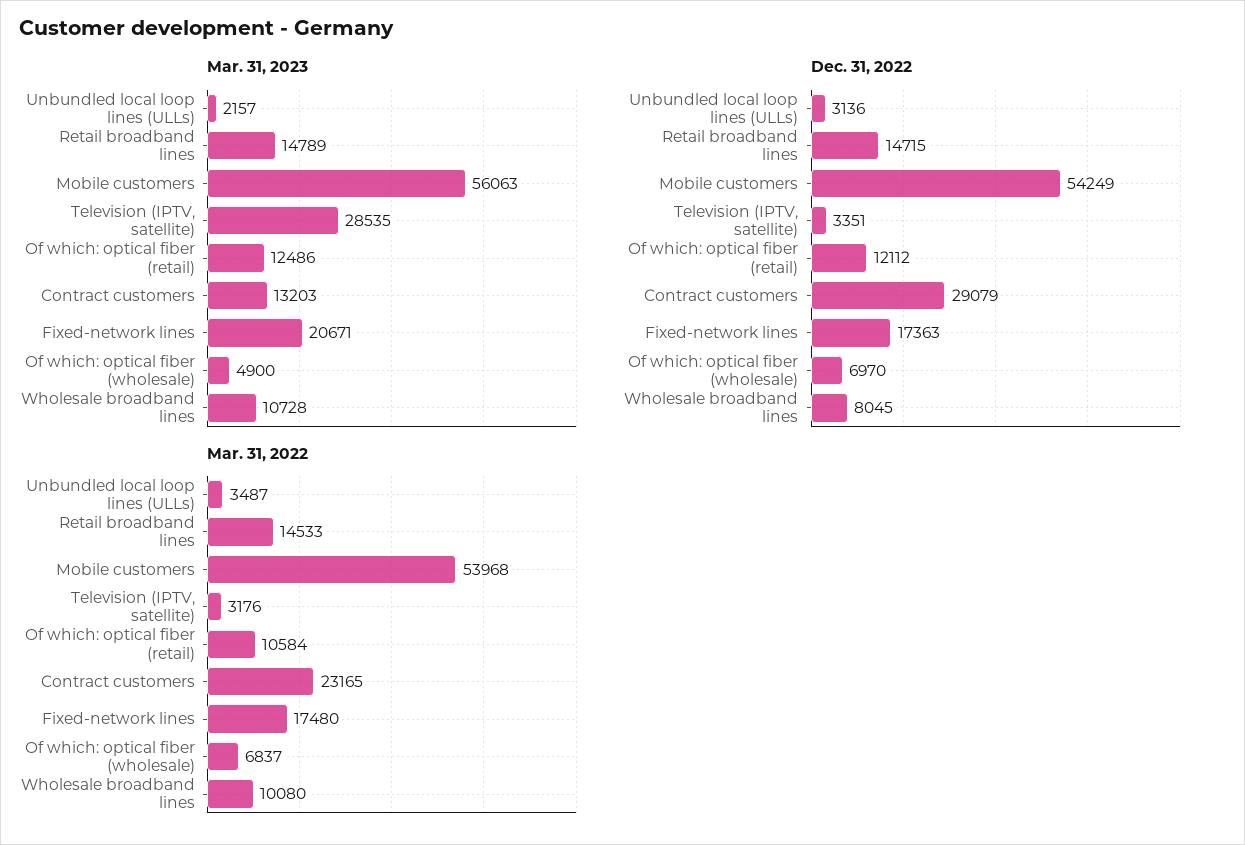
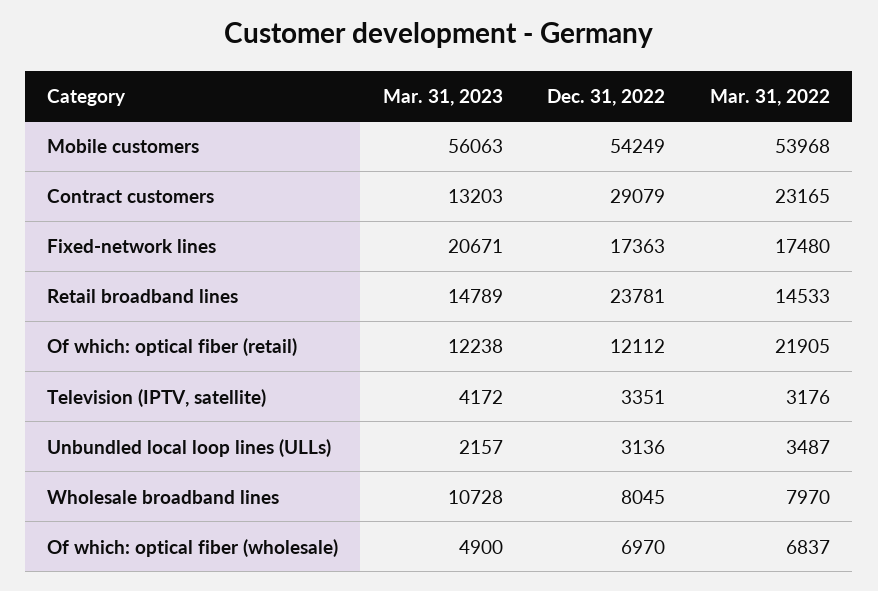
Mar. 31, 2023, Television (IPTV, satellite): 28535 -> 4172
Mar. 31, 2023, Of which: optical fiber (retail): 12486 -> 12238
Dec. 31, 2022, Retail broadband lines: 14715 -> 23781
Mar. 31, 2022, Of which: optical fiber (retail): 10584 -> 21905
Mar. 31, 2022, Wholesale broadband lines: 10080 -> 7970

